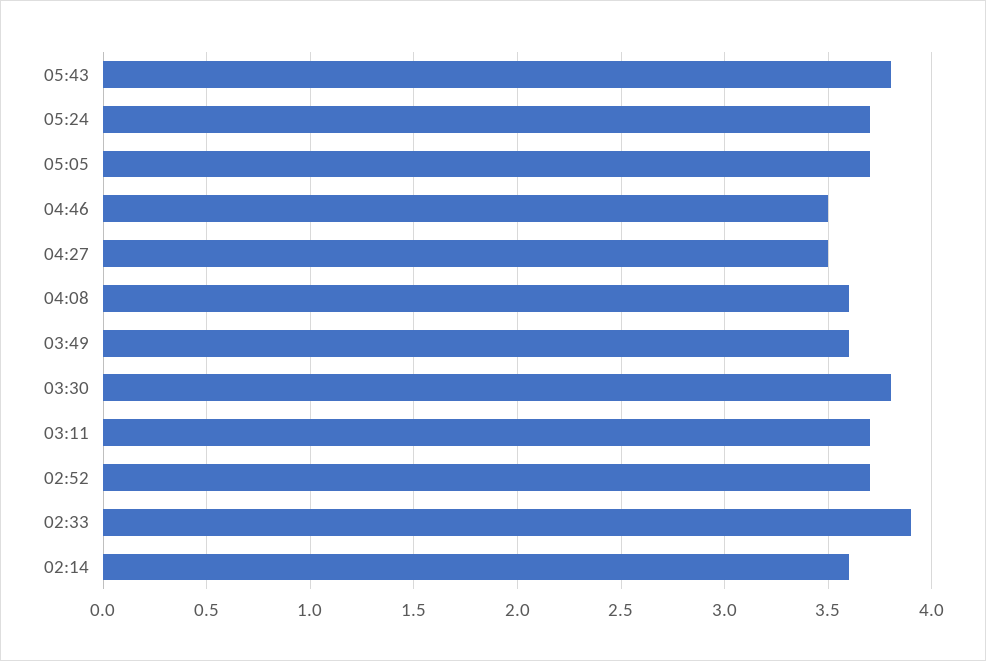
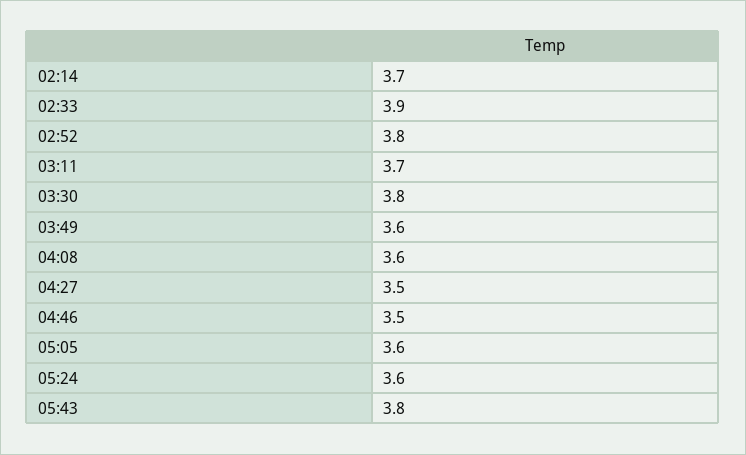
05:24: 3.7 -> 3.6
05:05: 3.7 -> 3.6
02:52: 3.7 -> 3.8
02:14: 3.6 -> 3.7

